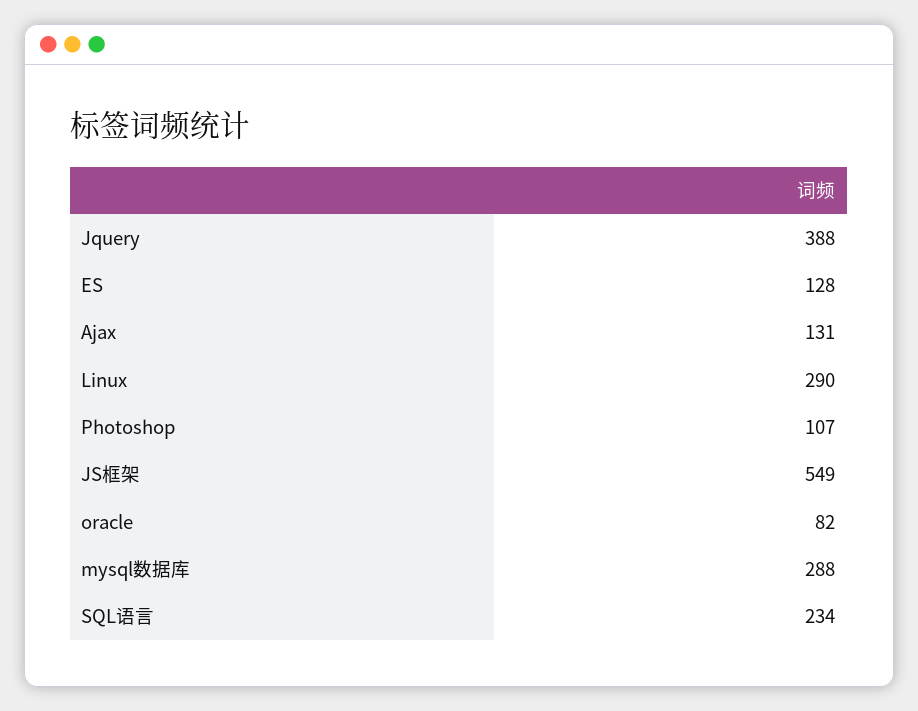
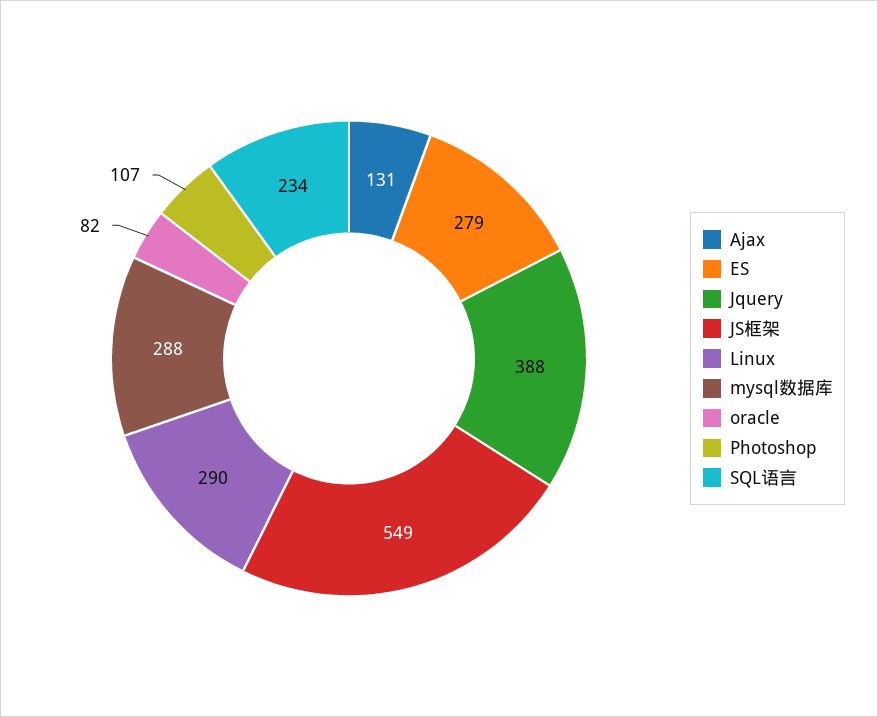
ES: 128 -> 279

